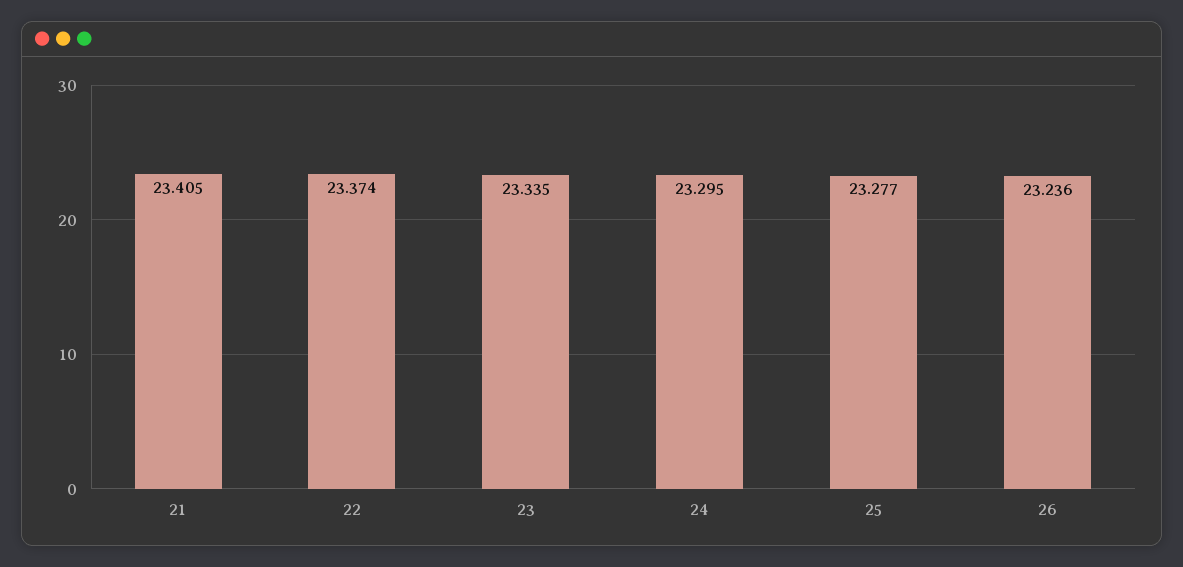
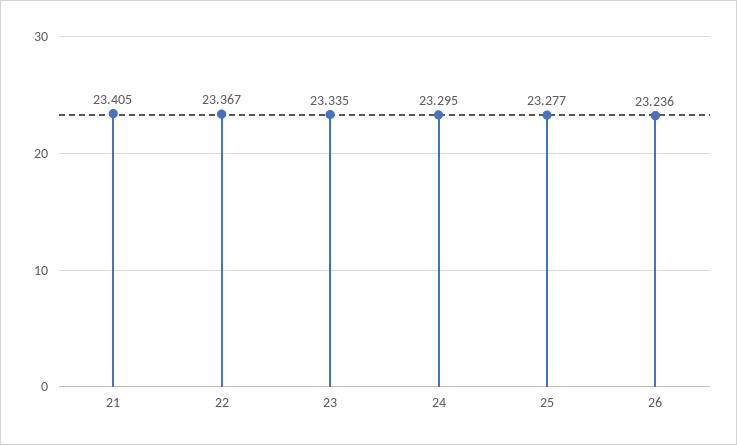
22: 23.374 -> 23.367

